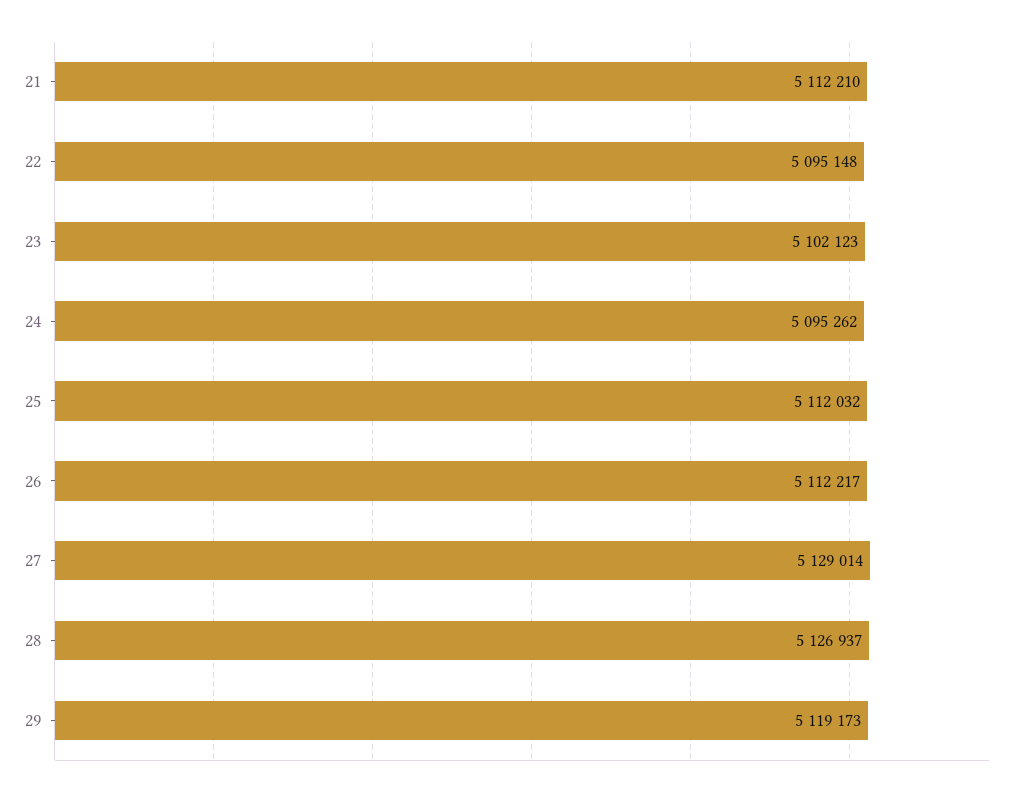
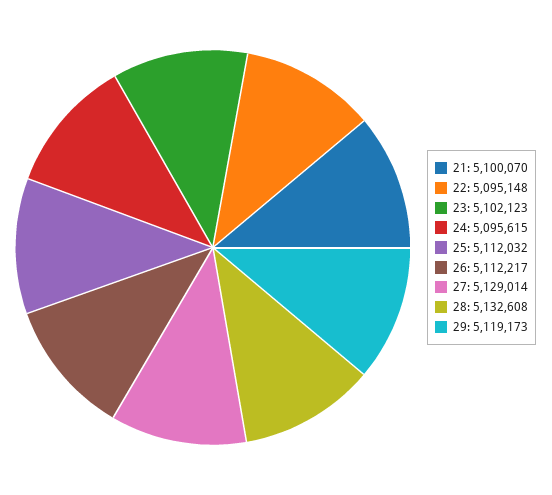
21: 5112210 -> 5100070
24: 5095262 -> 5095615
28: 5126937 -> 5132608

